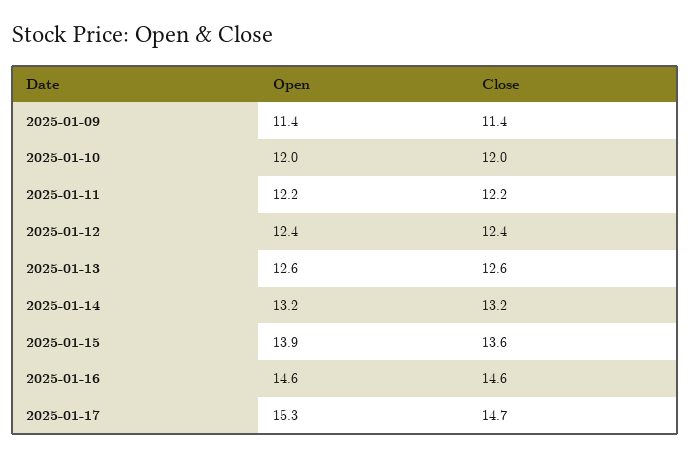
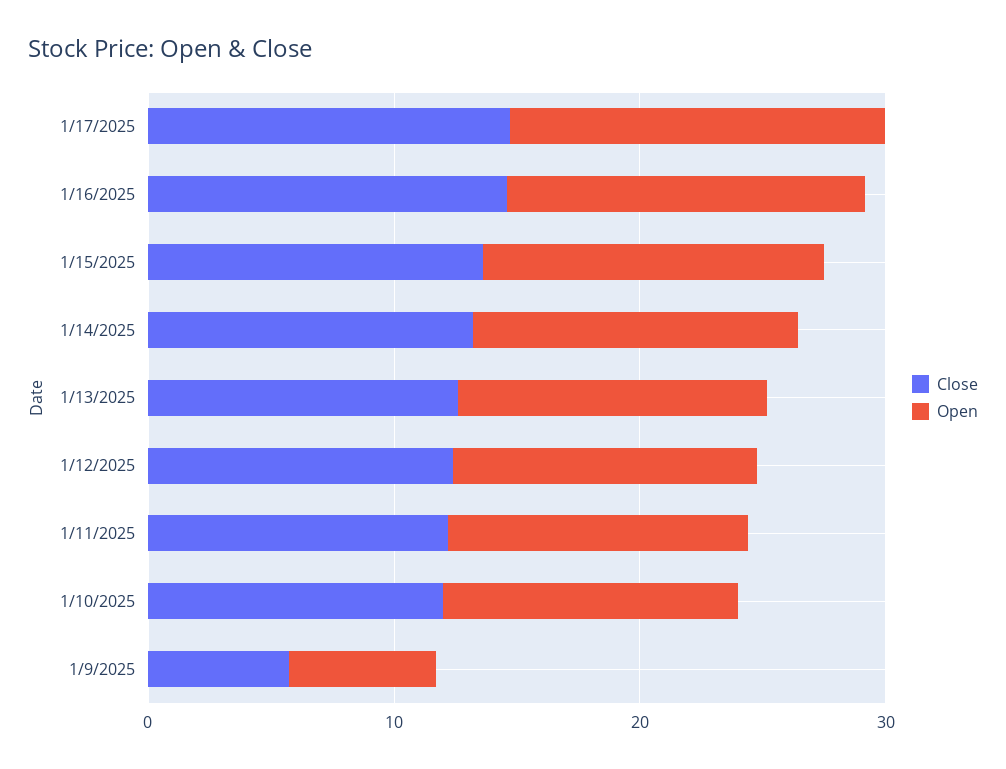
Open, 2025-01-09: 11.4 -> 6
Close, 2025-01-09: 11.4 -> 6

